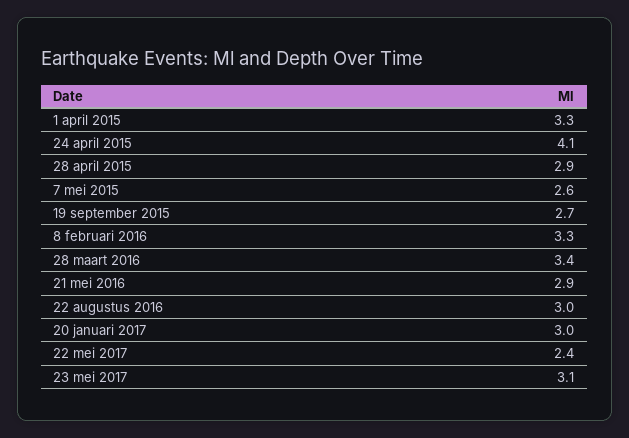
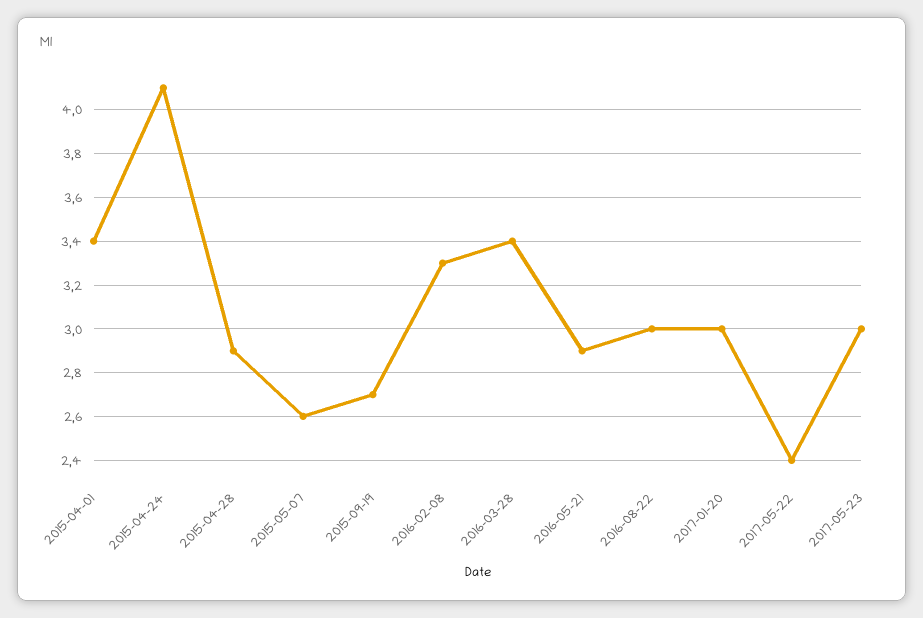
1 april 2015: 3.3 -> 3.4
23 mei 2017: 3.1 -> 3

